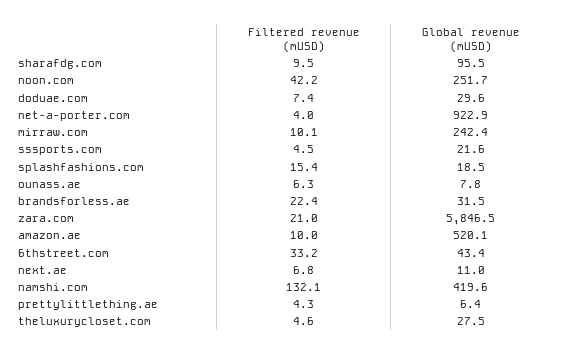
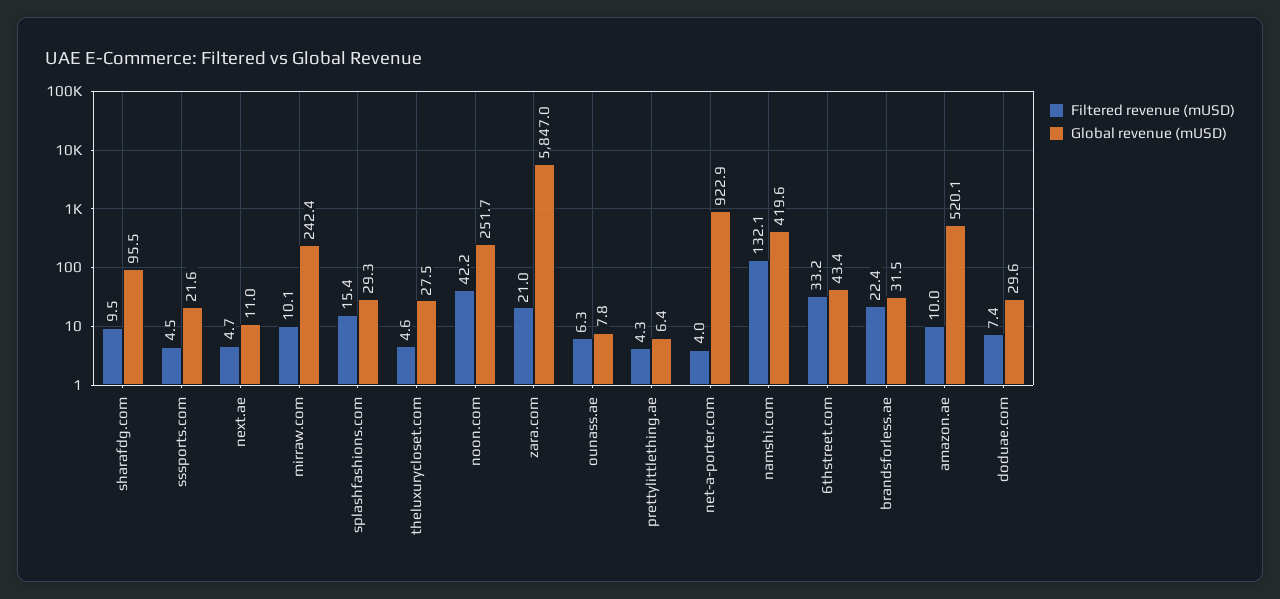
Global revenue (mUSD), splashfashions.com: 18.5 -> 29.3
Global revenue (mUSD), zara.com: 5846.5 -> 5847
Filtered revenue (mUSD), next.ae: 6.8 -> 4.7

